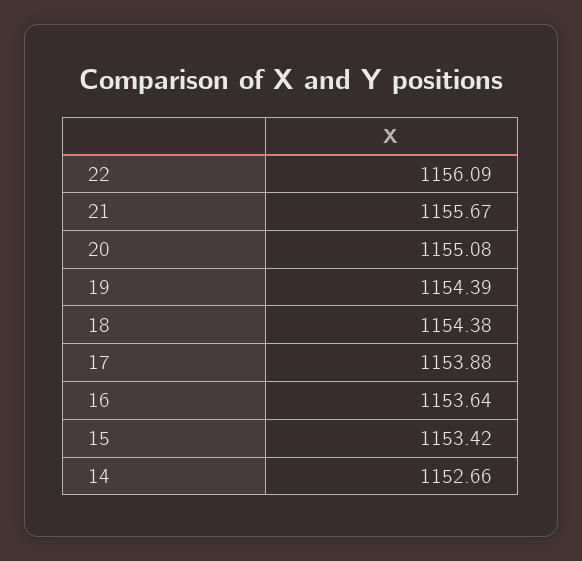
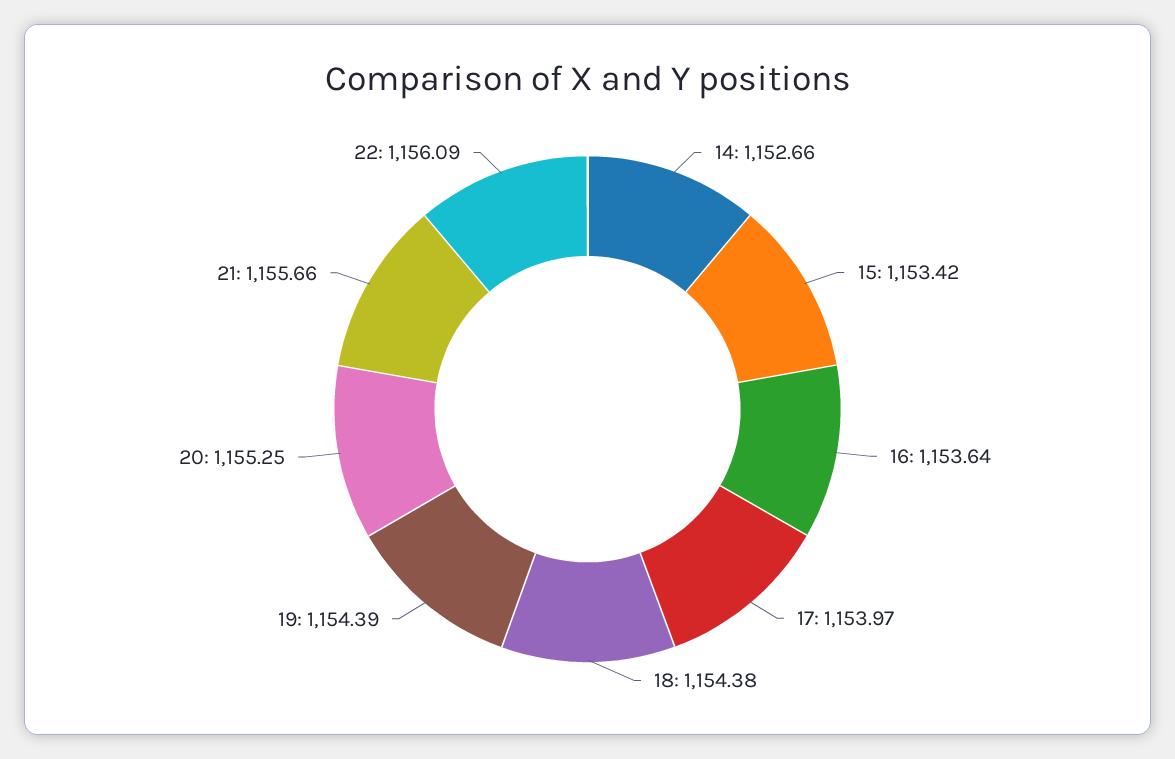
21: 1155.67 -> 1155.66
20: 1155.08 -> 1155.25
17: 1153.88 -> 1153.97

